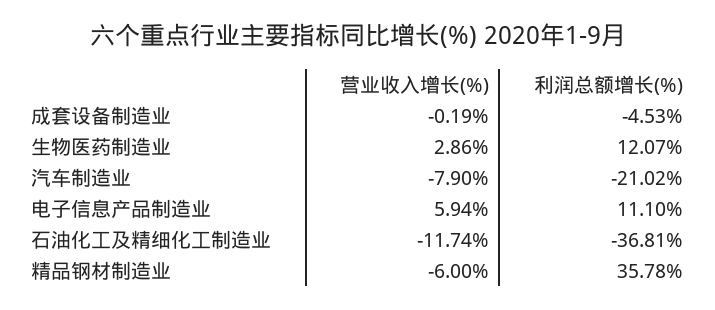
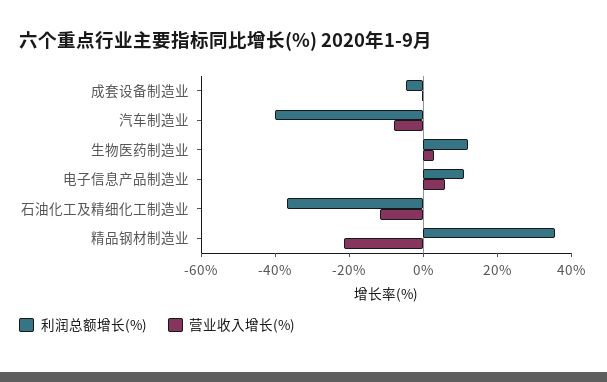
利润总额增长(%), 汽车制造业: -21.02 -> -40
营业收入增长(%), 精品钢材制造业: -6 -> -20

